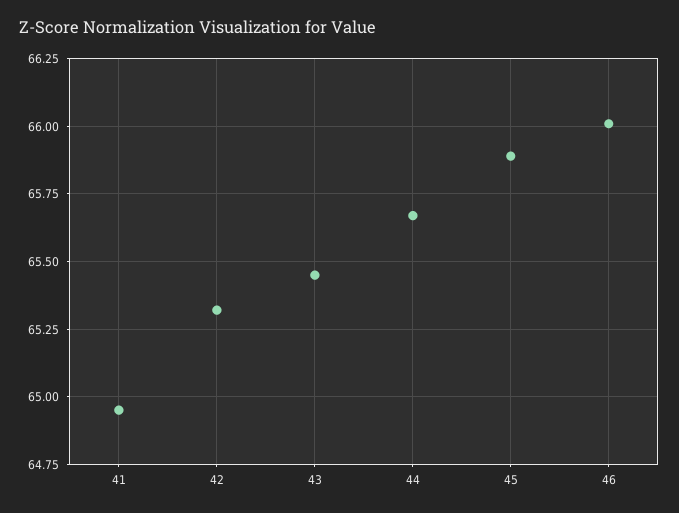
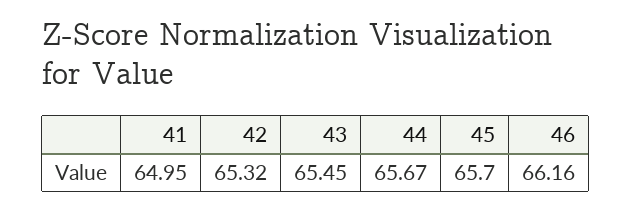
45: 65.9 -> 65.7
46: 66 -> 66.16

